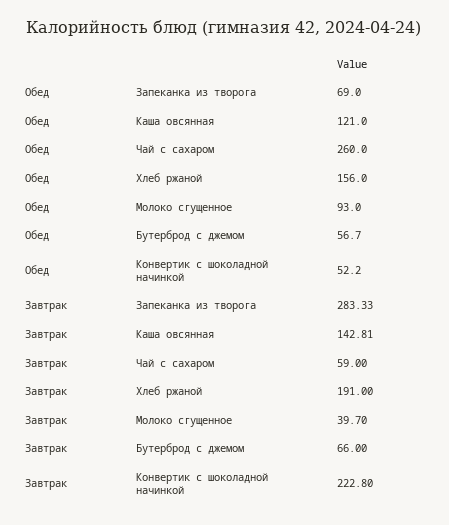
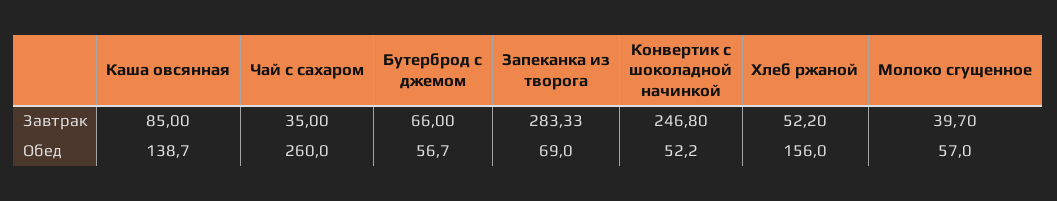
Обед, Каша овсянная: 121 -> 138.7
Обед, Молоко сгущенное: 93 -> 57
Завтрак, Каша овсянная: 142.81 -> 85
Завтрак, Чай с сахаром: 59 -> 35
Завтрак, Хлеб ржаной: 191 -> 52.2
Завтрак, Конвертик с шоколадной начинкой: 222.8 -> 246.8

